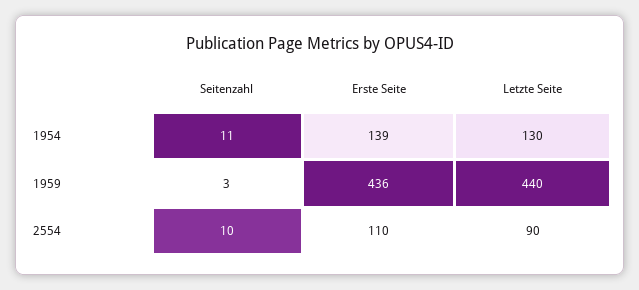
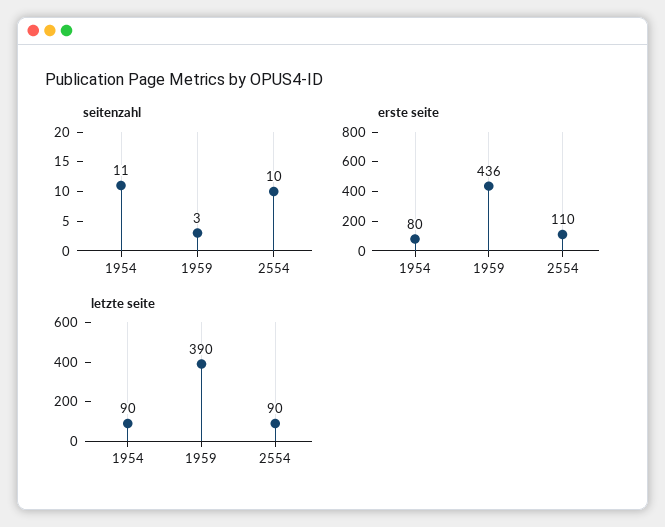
Erste Seite, 1954: 139 -> 80
Letzte Seite, 1954: 130 -> 90
Letzte Seite, 1959: 440 -> 390

